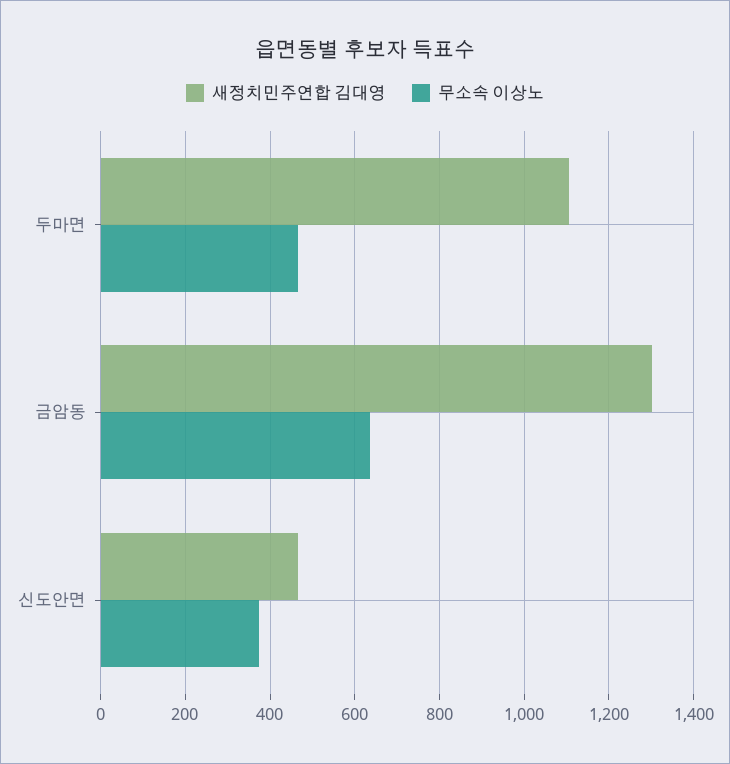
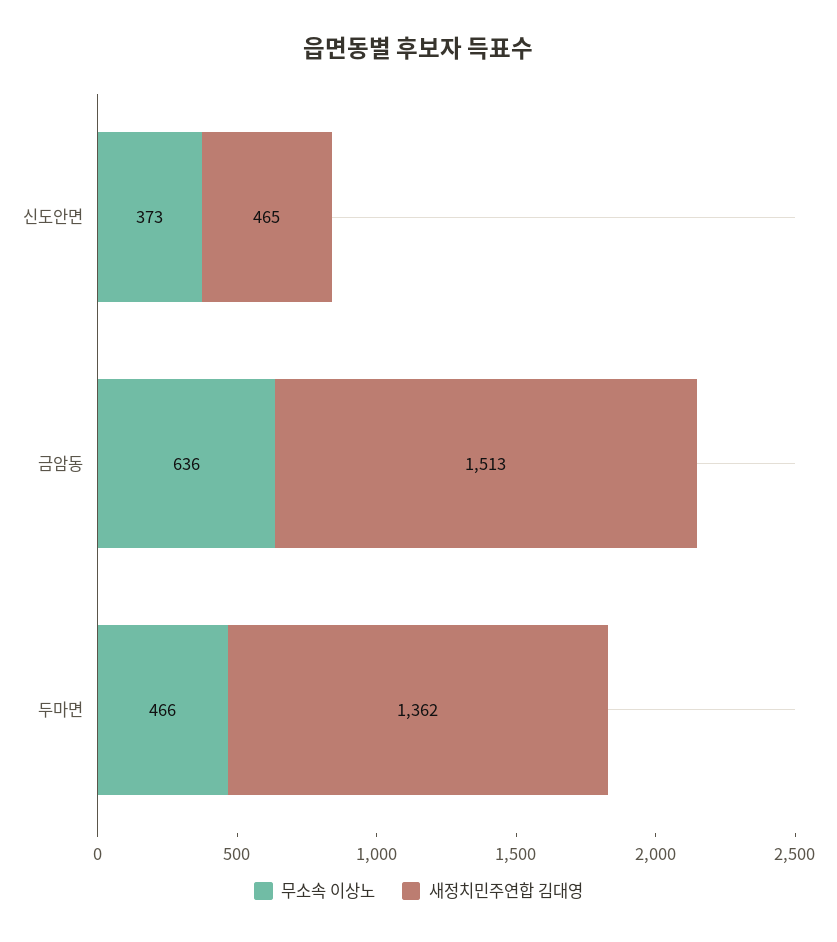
새정치민주연합 김대영, 두마면: 1100 -> 1362
새정치민주연합 김대영, 금암동: 1300 -> 1513

